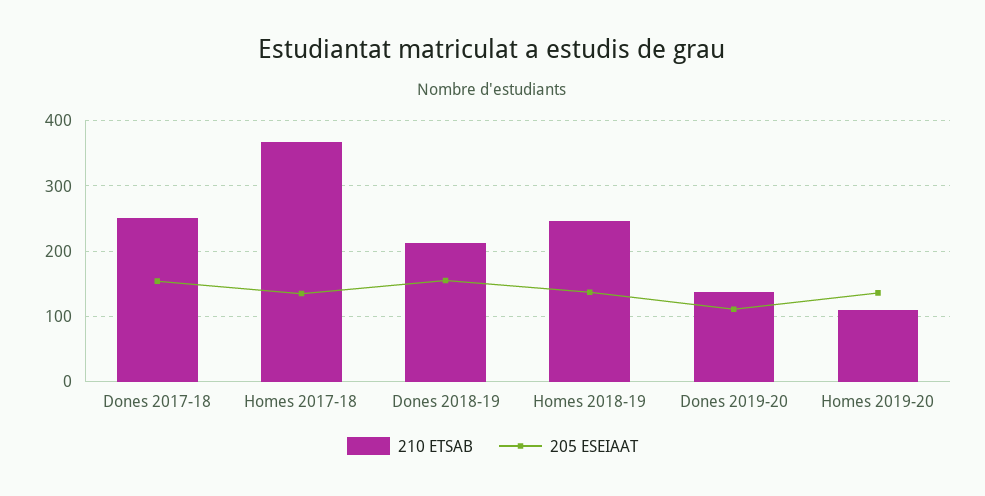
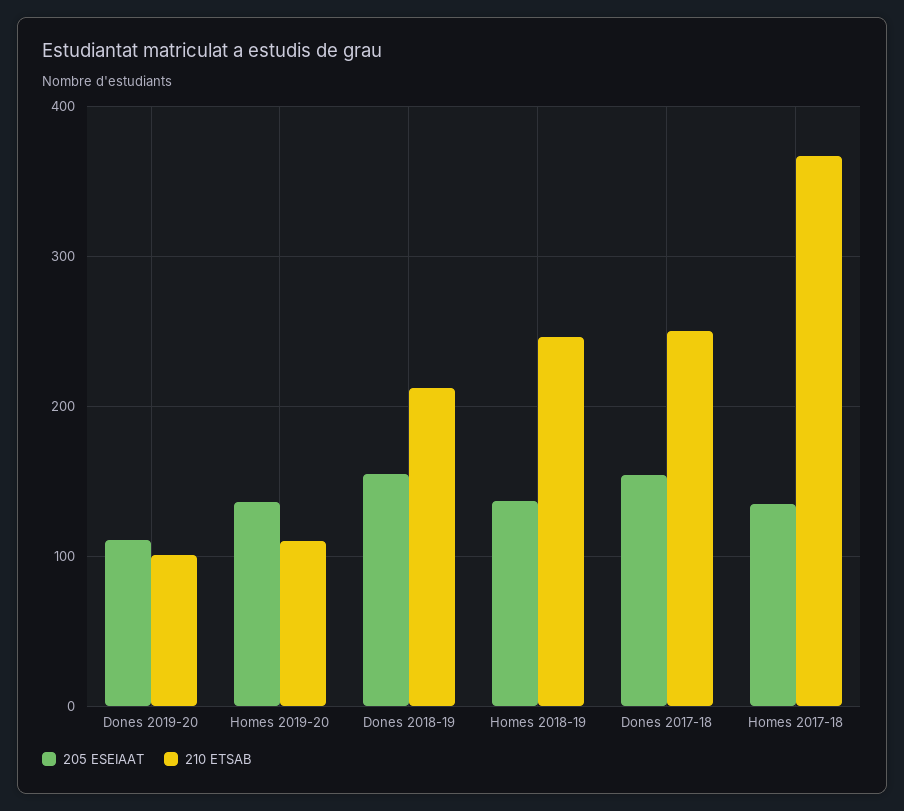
210 ETSAB, Dones 2019-20: 140 -> 100

